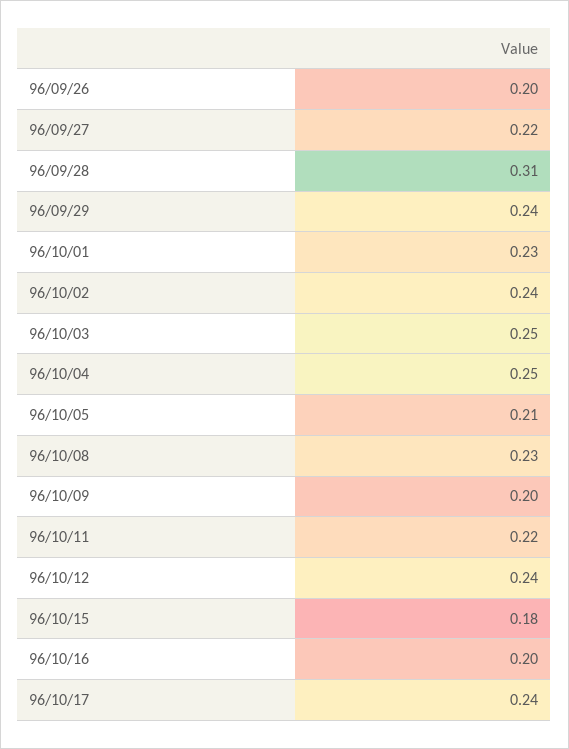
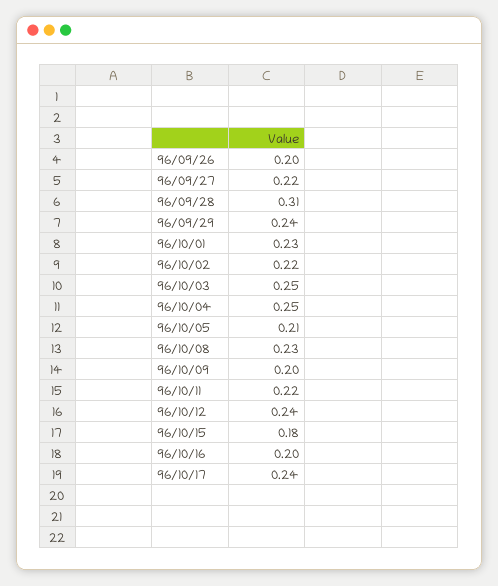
96/10/02: 0.24 -> 0.22

